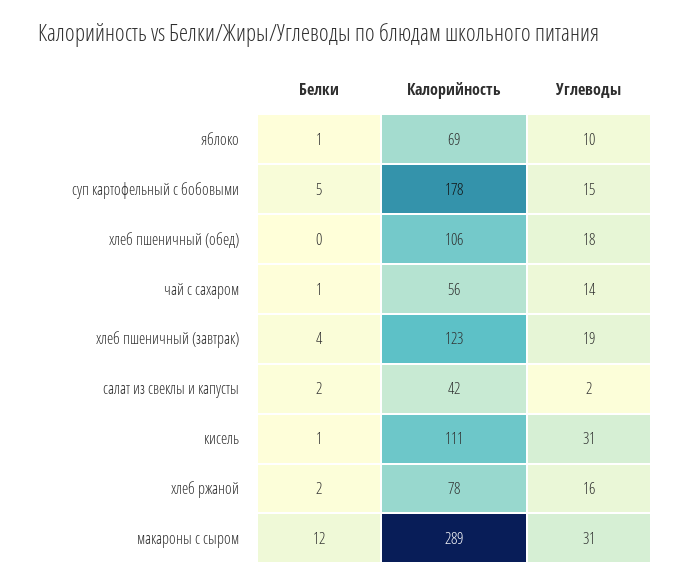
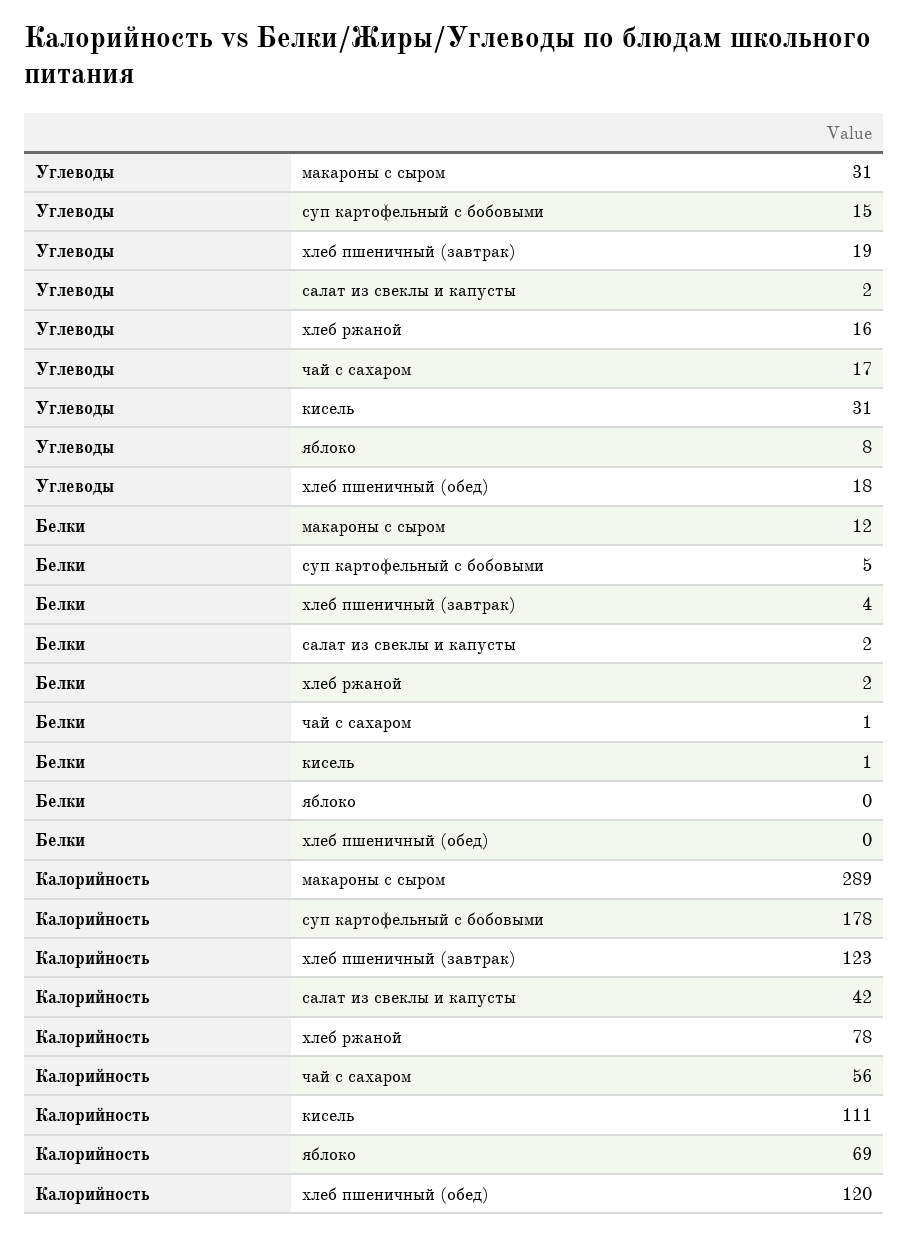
Белки, яблоко: 1 -> 0
Углеводы, яблоко: 10 -> 8
Калорийность, хлеб пшеничный (обед): 106 -> 120
Углеводы, чай с сахаром: 14 -> 17

